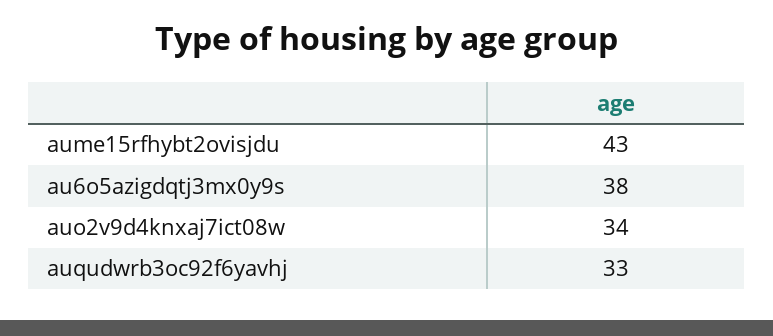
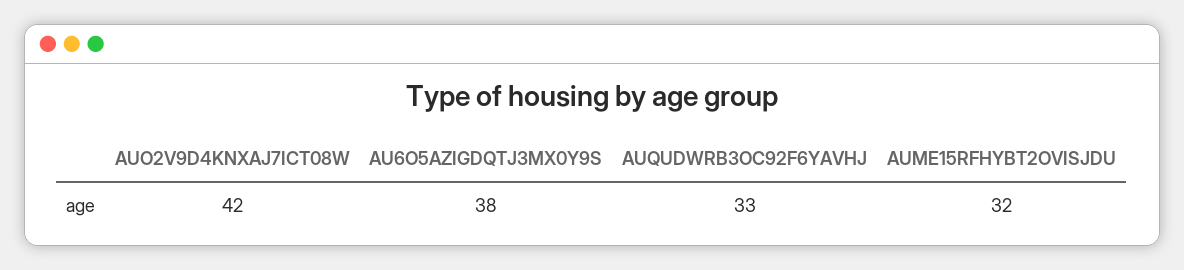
aume15rfhybt2ovisjdu: 43 -> 32
auo2v9d4knxaj7ict08w: 34 -> 42

